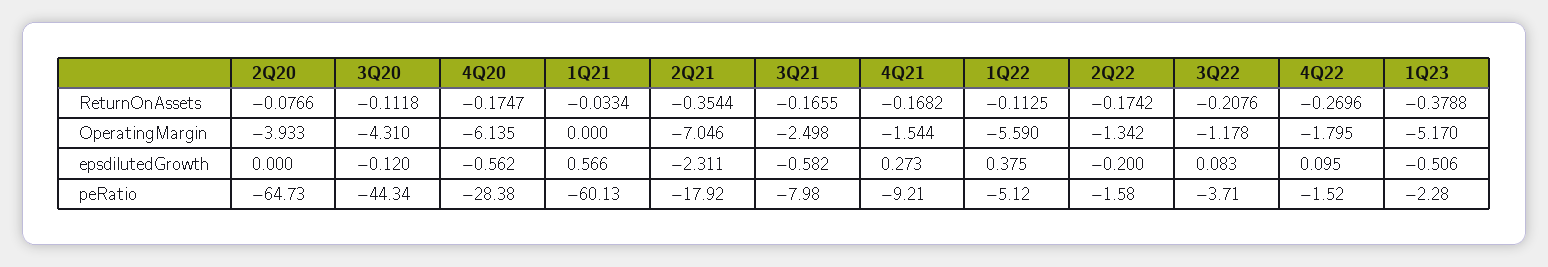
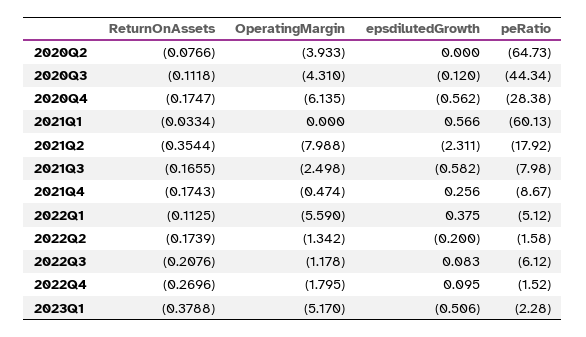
4Q21, ReturnOnAssets: -0.1682 -> -0.1743
2Q22, ReturnOnAssets: -0.1742 -> -0.1739
2Q21, OperatingMargin: -7.046 -> -7.988
4Q21, OperatingMargin: -1.544 -> -0.474
4Q21, epsdilutedGrowth: 0.273 -> 0.256
4Q21, peRatio: -9.21 -> -8.67
3Q22, peRatio: -3.71 -> -6.12

